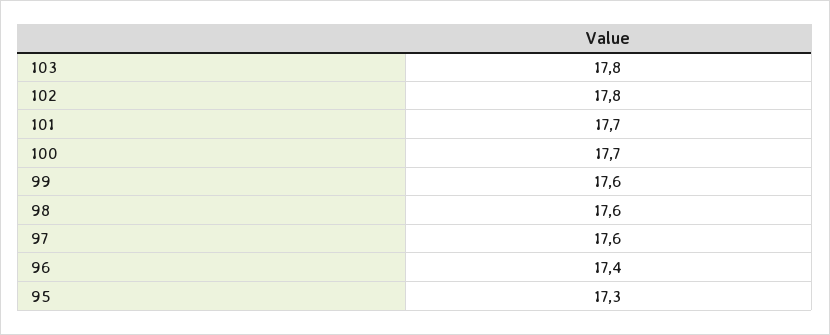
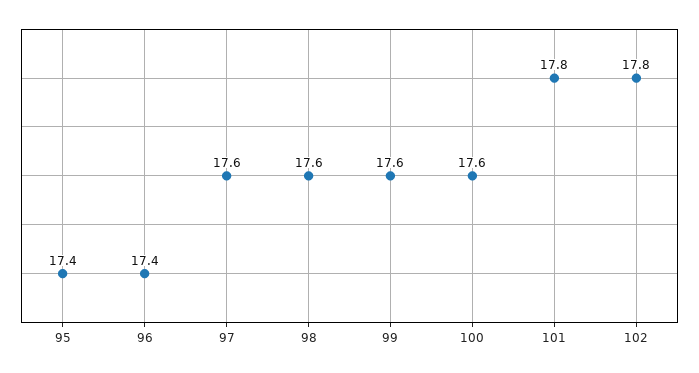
103: 17.8 -> none
101: 17.7 -> 17.8
100: 17.7 -> 17.6
95: 17.3 -> 17.4

